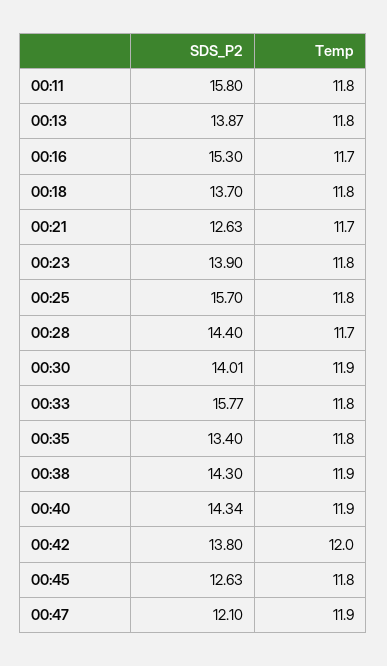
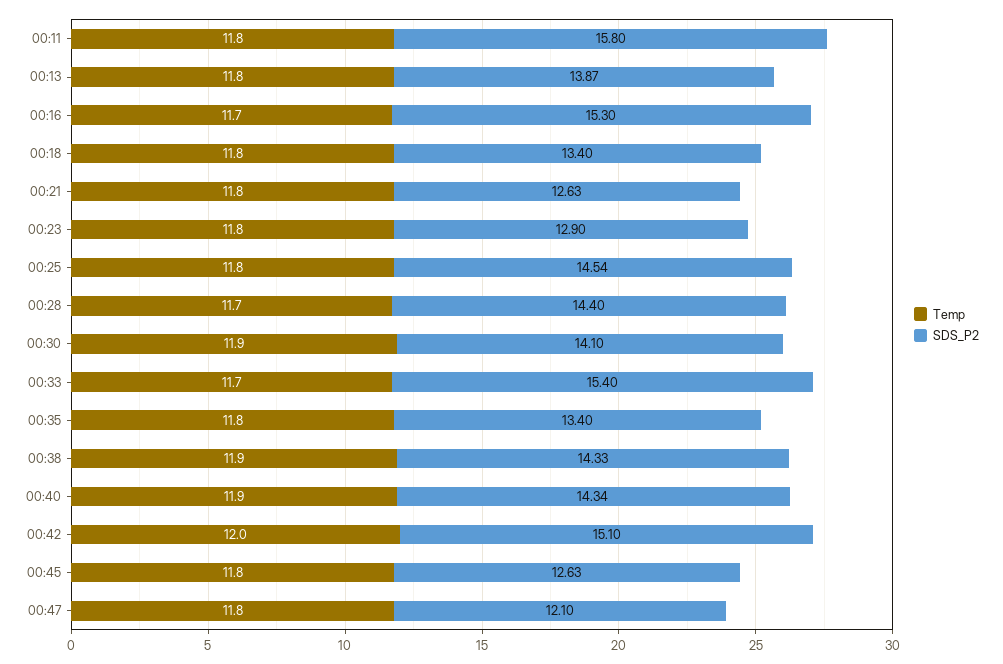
SDS_P2, 00:18: 13.7 -> 13.4
Temp, 00:21: 11.7 -> 11.8
SDS_P2, 00:23: 13.9 -> 12.9
SDS_P2, 00:25: 15.7 -> 14.54
SDS_P2, 00:30: 14.01 -> 14.1
SDS_P2, 00:33: 15.77 -> 15.4
Temp, 00:33: 11.8 -> 11.7
SDS_P2, 00:38: 14.3 -> 14.33
SDS_P2, 00:42: 13.8 -> 15.1
Temp, 00:47: 11.9 -> 11.8

